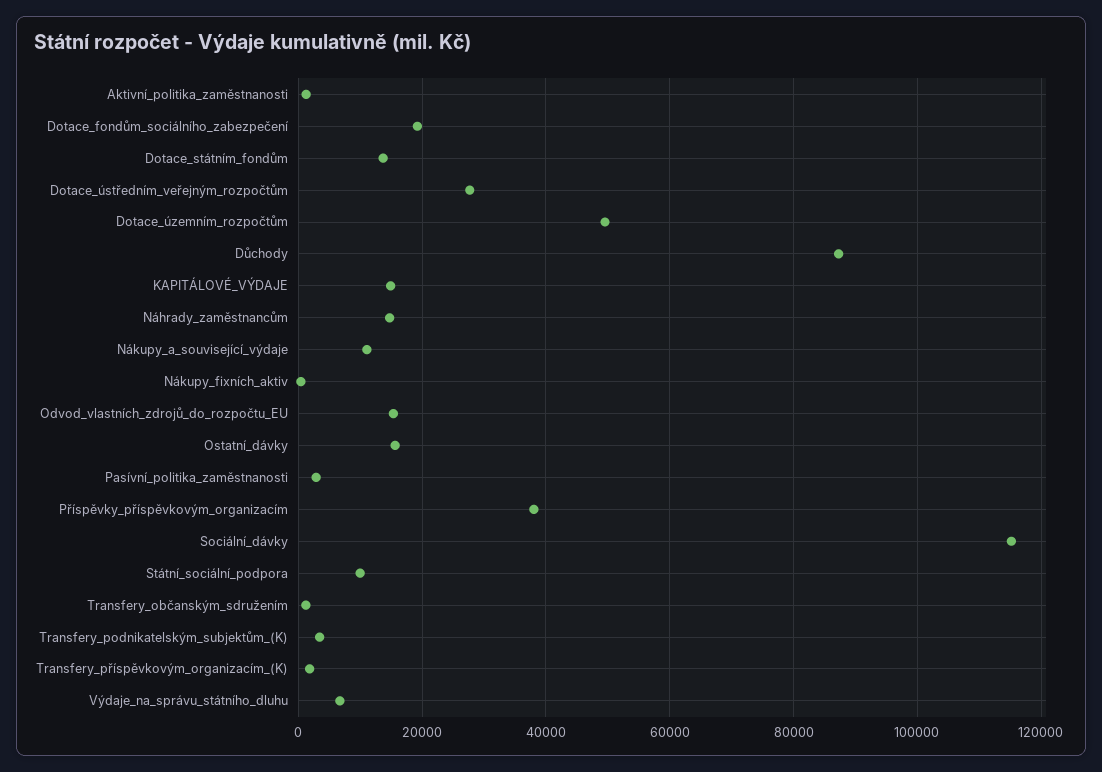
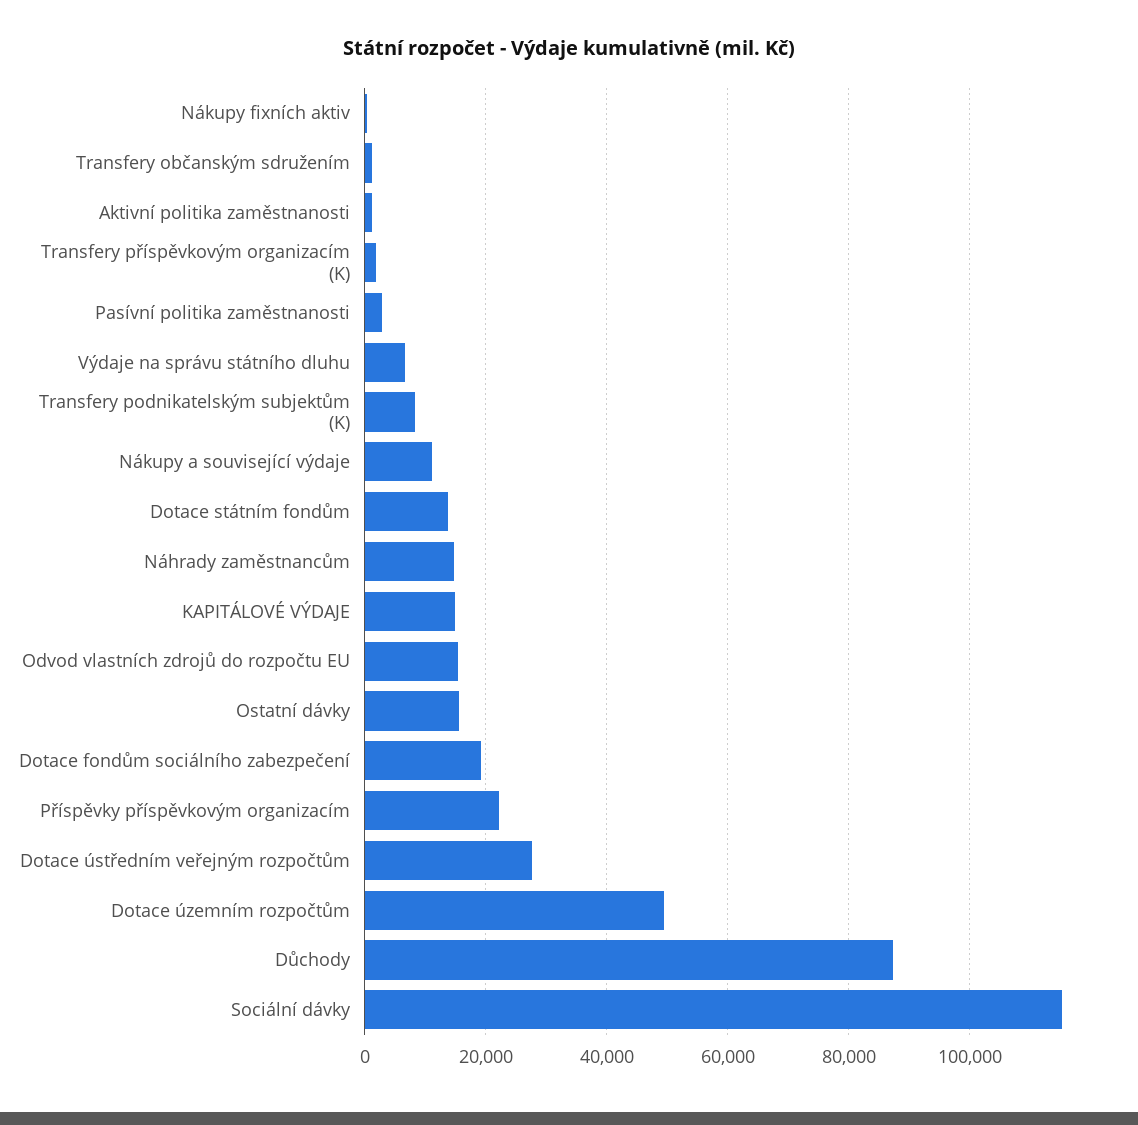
Příspěvky_příspěvkovým_organizacím: 38000 -> 22000
Státní_sociální_podpora: 10000 -> none
Transfery_podnikatelským_subjektům_(K): 4000 -> 8000

